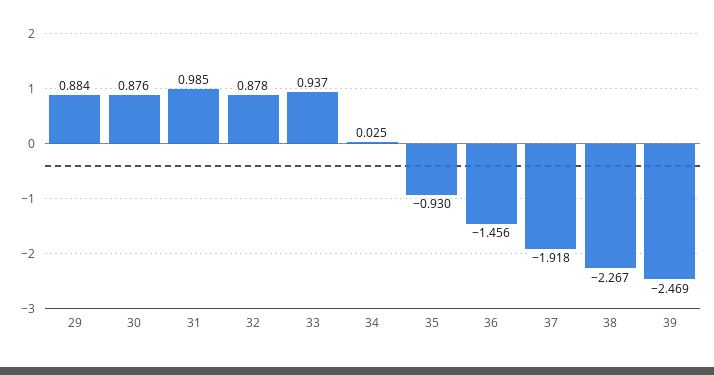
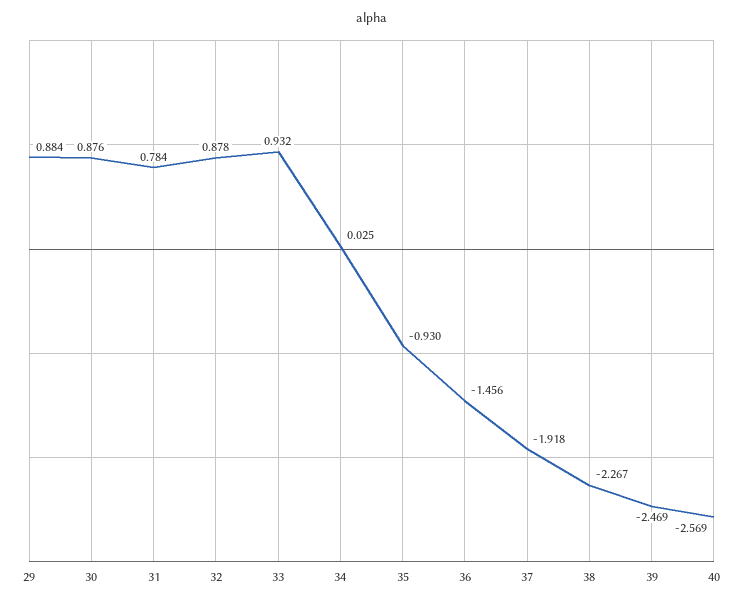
31: 0.985 -> 0.784
33: 0.937 -> 0.932
40: none -> -2.569

